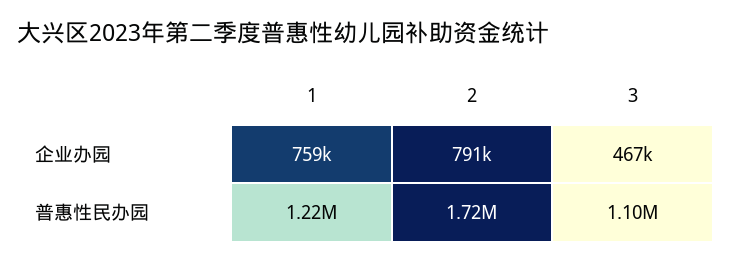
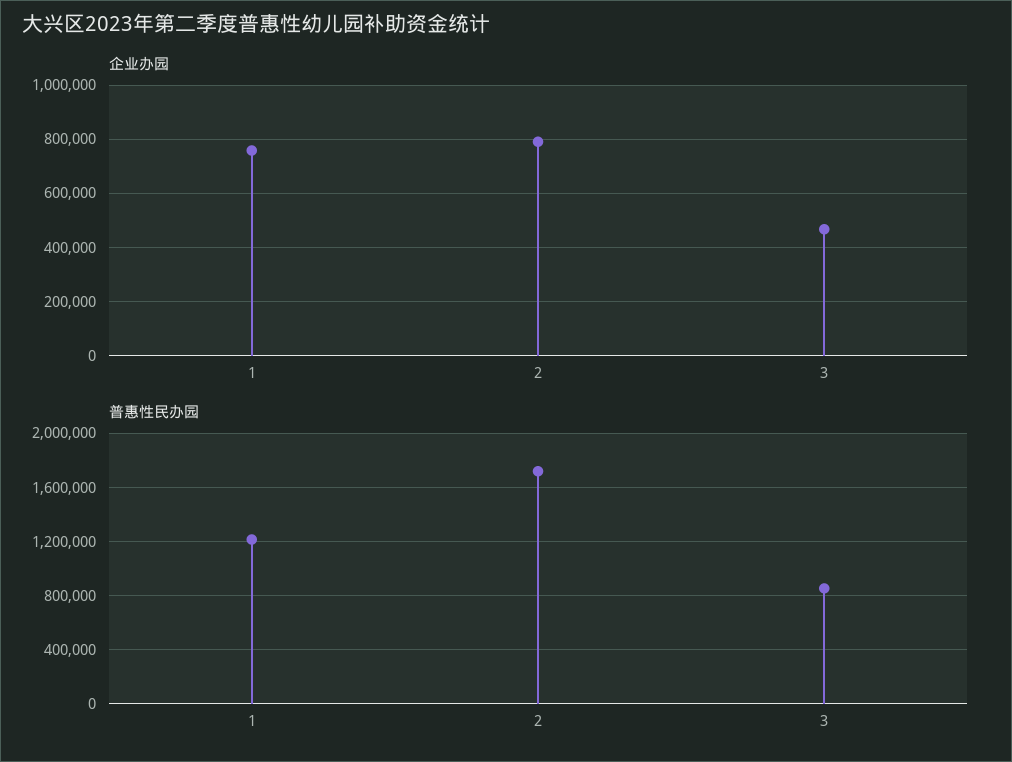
普惠性民办园, 3: 1100000 -> 850000

